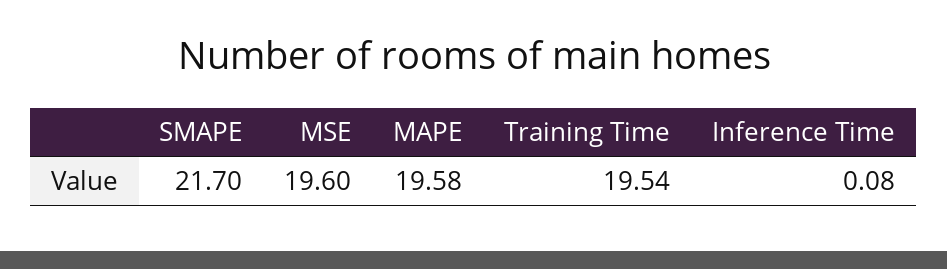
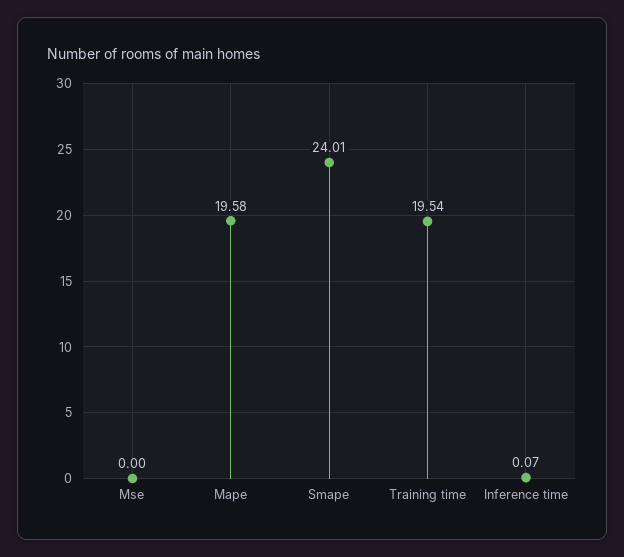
SMAPE: 21.7 -> 24.01
MSE: 19.6 -> 0
Inference Time: 0.08 -> 0.07

